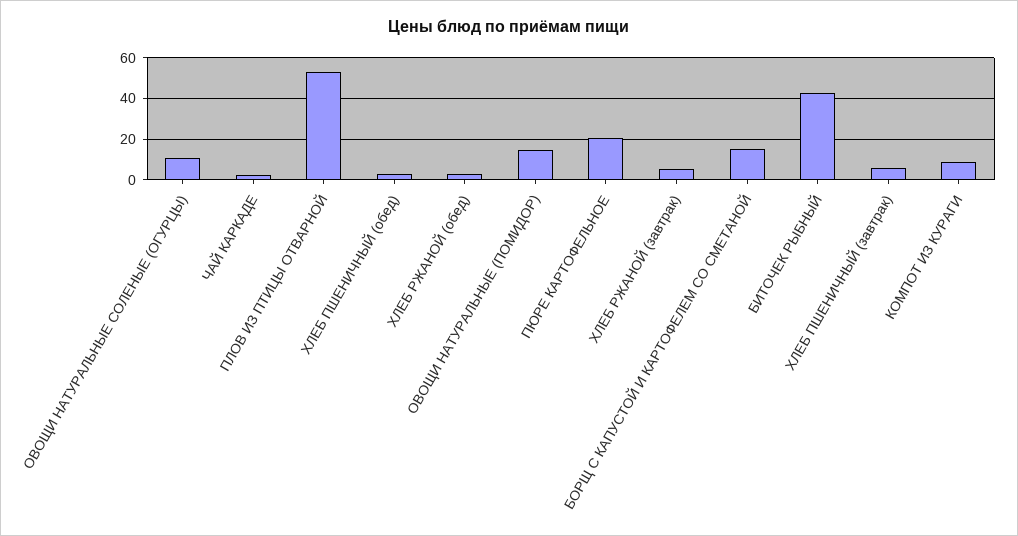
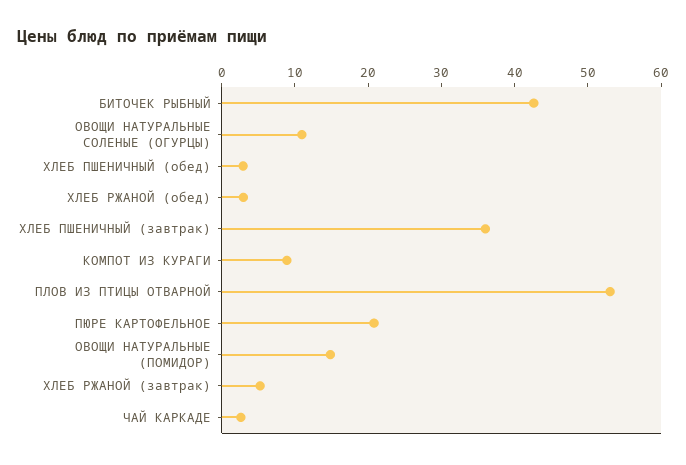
БОРЩ С КАПУСТОЙ И КАРТОФЕЛЕМ СО СМЕТАНОЙ: 15 -> none
ХЛЕБ ПШЕНИЧНЫЙ (завтрак): 5 -> 36

